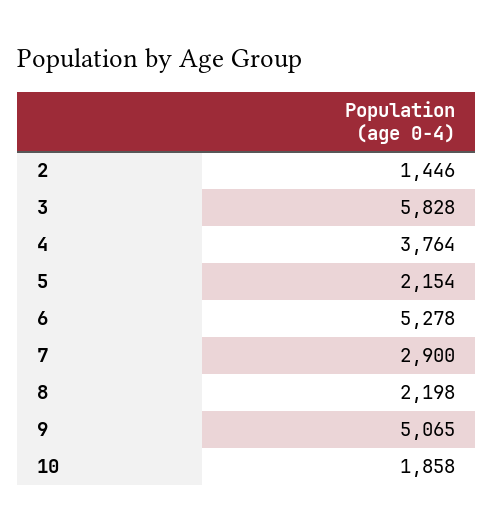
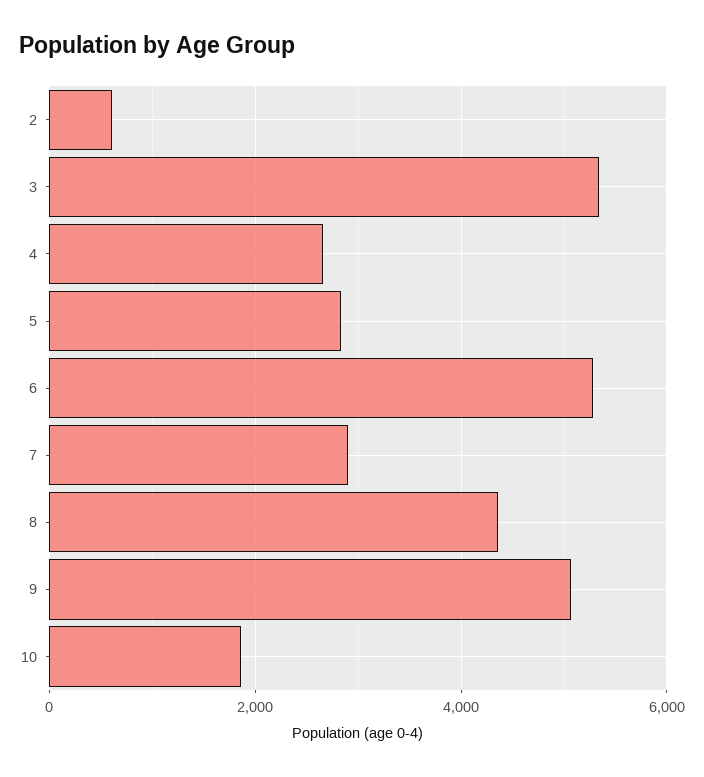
2: 1446 -> 600
3: 5828 -> 5400
4: 3764 -> 2600
5: 2154 -> 2800
8: 2198 -> 4400

